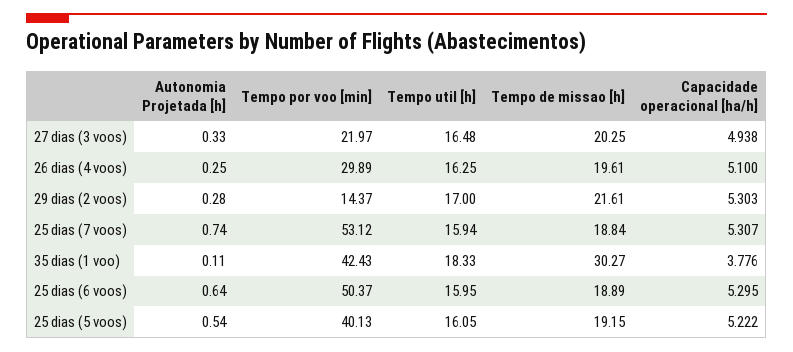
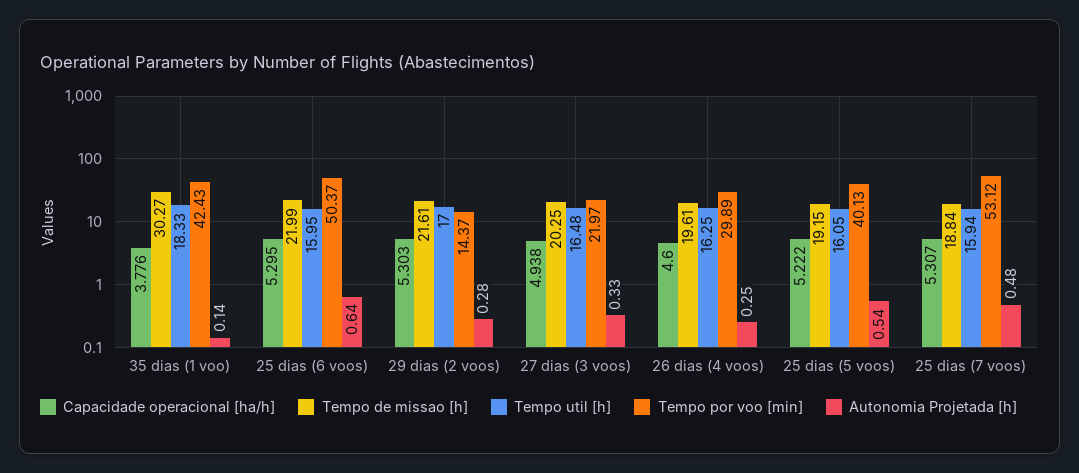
Capacidade operacional [ha/h], 26 dias (4 voos): 5.1 -> 4.6
Autonomia Projetada [h], 25 dias (7 voos): 0.74 -> 0.48
Autonomia Projetada [h], 35 dias (1 voo): 0.11 -> 0.14
Tempo de missao [h], 25 dias (6 voos): 18.89 -> 21.99

